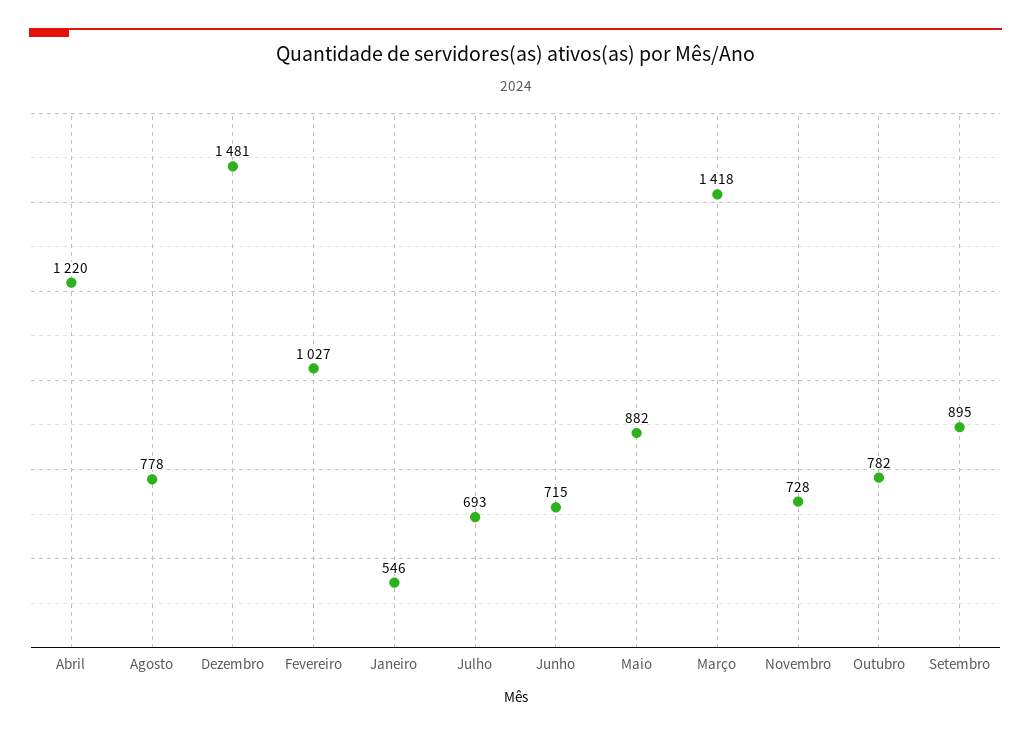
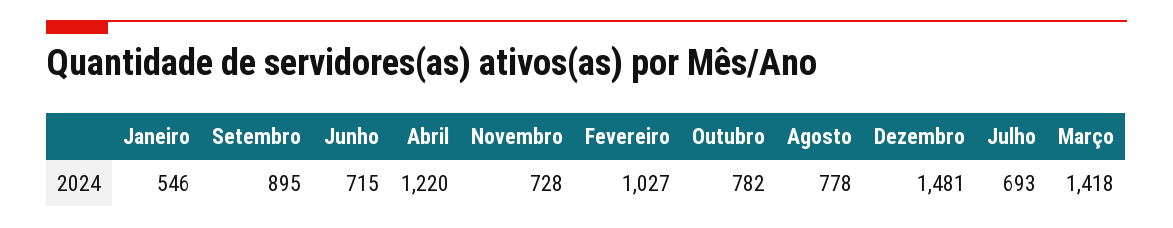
Maio: 882 -> none

